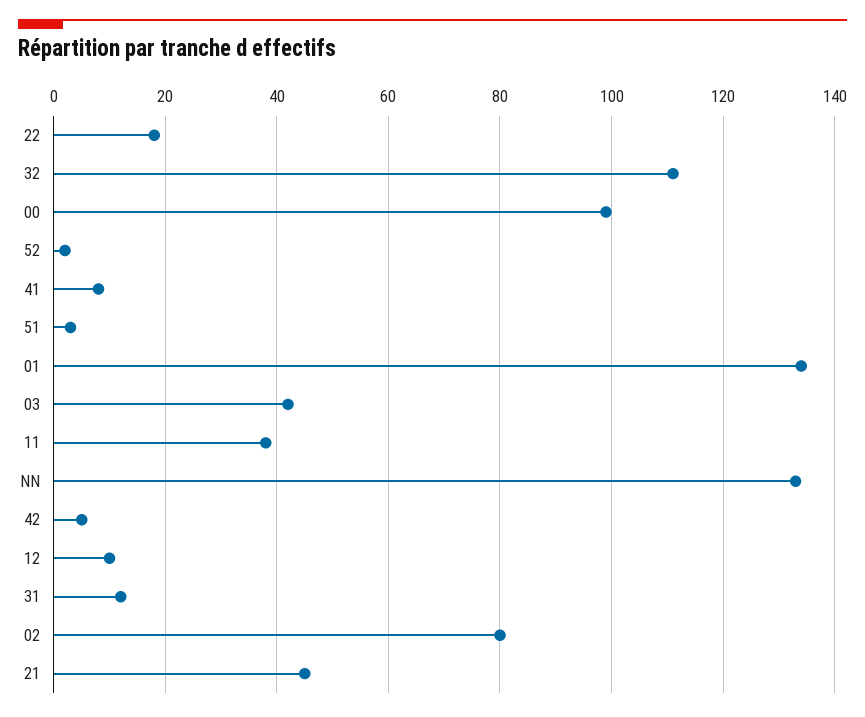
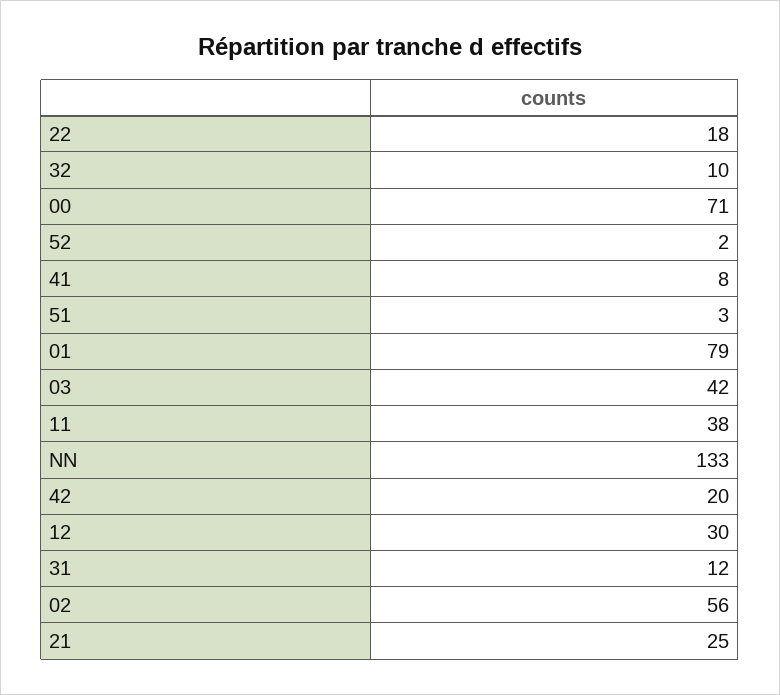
32: 110 -> 10
00: 100 -> 71
01: 135 -> 79
42: 5 -> 20
12: 10 -> 30
02: 80 -> 56
21: 45 -> 25

